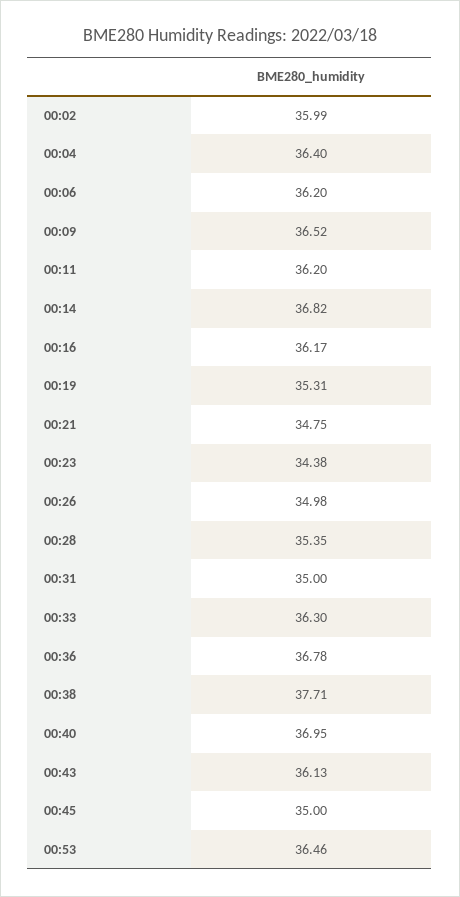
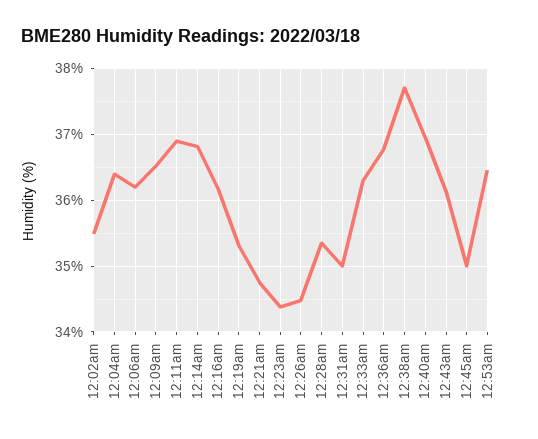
00:02: 35.99 -> 35.5
00:11: 36.2 -> 36.9
00:26: 34.98 -> 34.5

